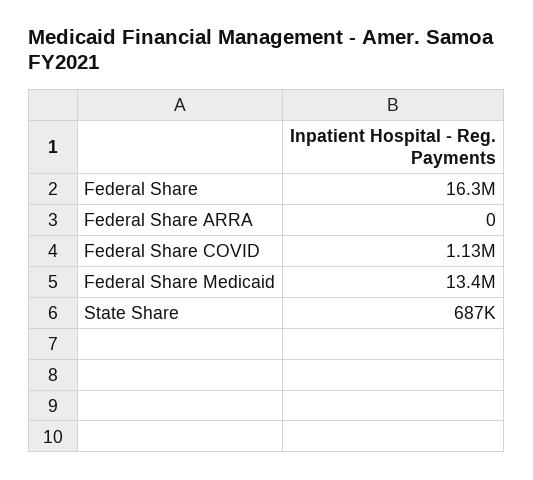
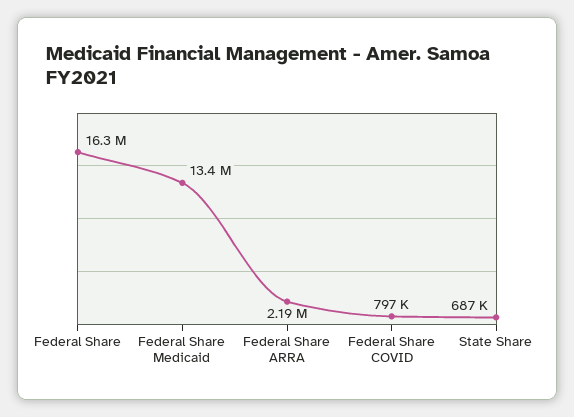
Federal Share ARRA: 0 -> 2190000
Federal Share COVID: 1130000 -> 797000

